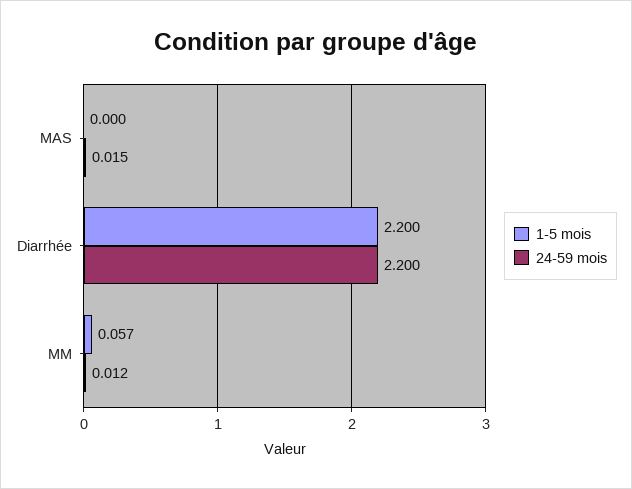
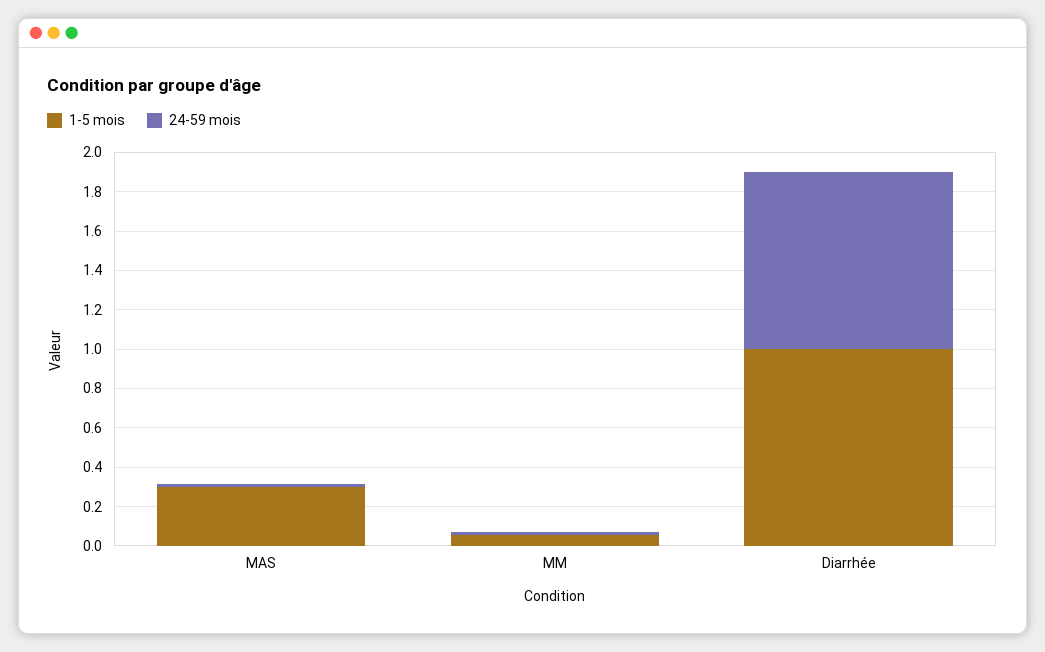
1-5 mois, MAS: 0 -> 0.3
1-5 mois, Diarrhée: 2.2 -> 1
24-59 mois, Diarrhée: 2.2 -> 0.9

